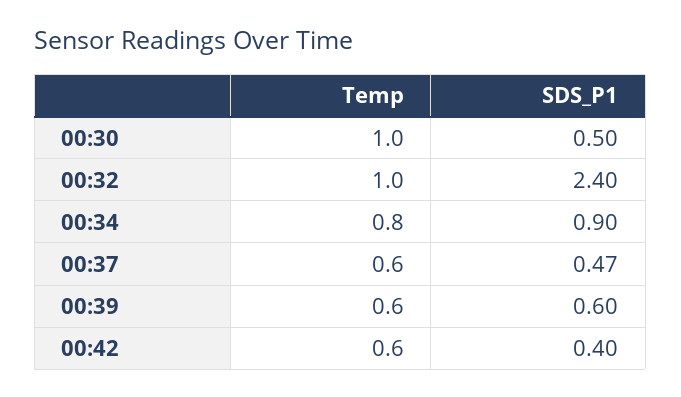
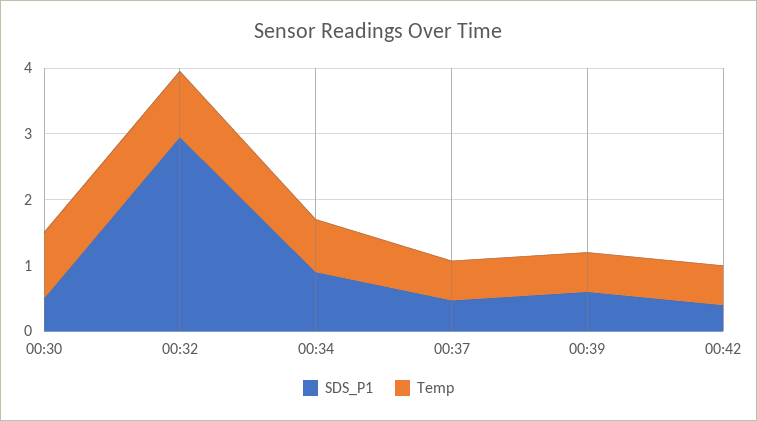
SDS_P1, 00:32: 2.4 -> 3

